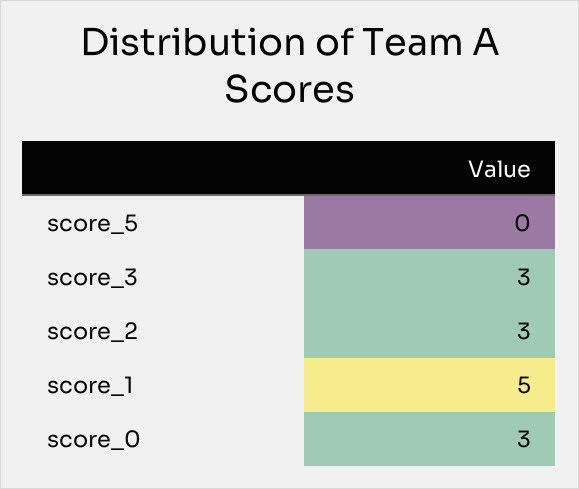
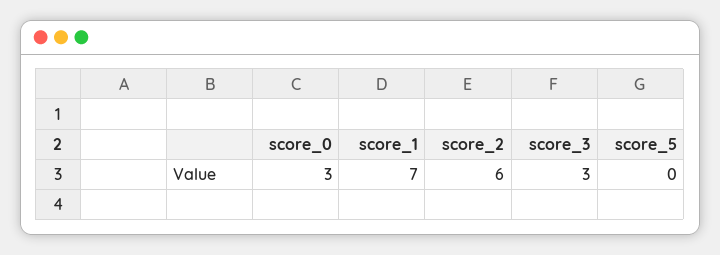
score_2: 3 -> 6
score_1: 5 -> 7

